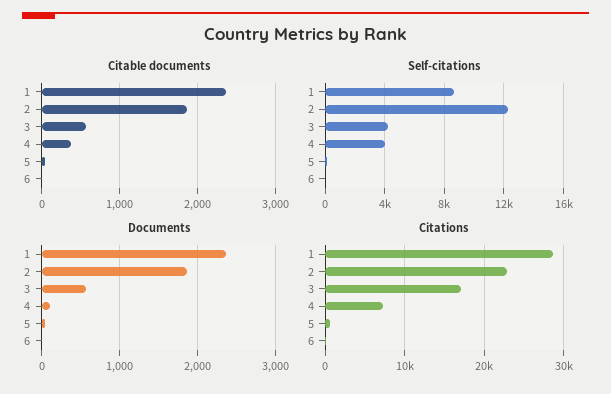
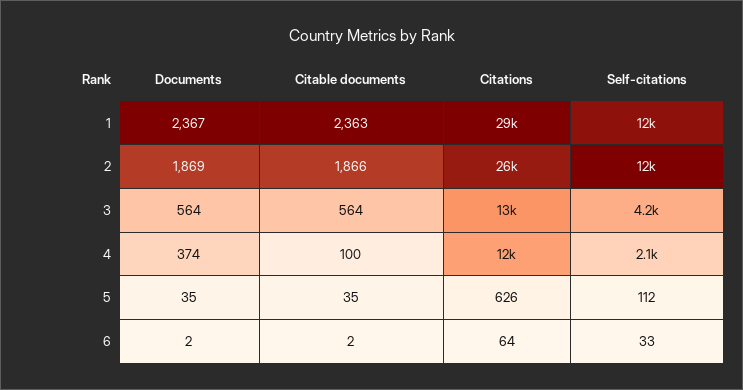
Citable documents, 4: 400 -> 100
Self-citations, 1: 8500 -> 12000
Self-citations, 4: 4000 -> 2100
Documents, 4: 100 -> 374
Citations, 2: 23000 -> 26000
Citations, 3: 17000 -> 13000
Citations, 4: 7000 -> 12000

